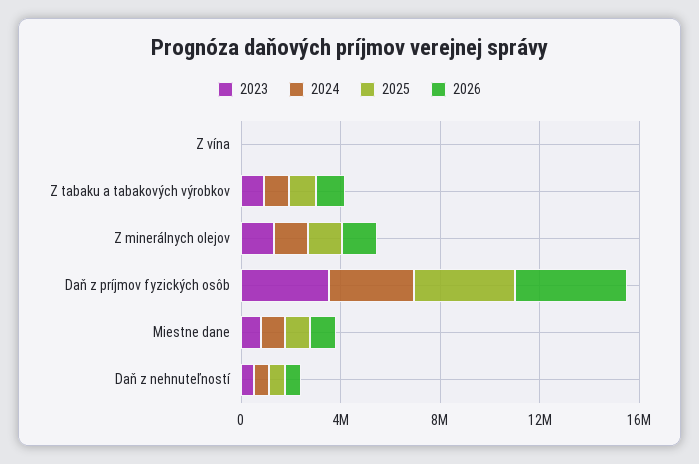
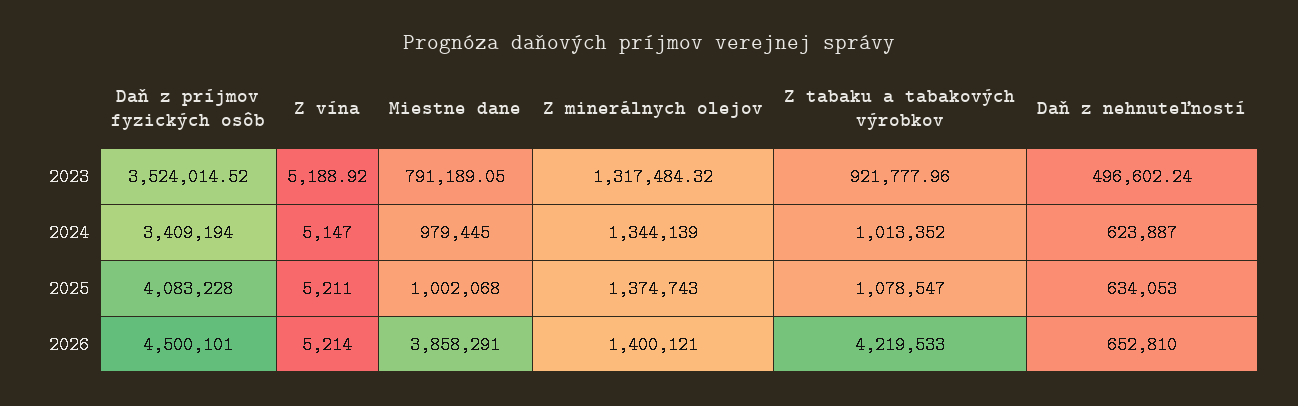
2026, Z tabaku a tabakových výrobkov: 1000000 -> 4219533
2026, Miestne dane: 1000000 -> 3858291

